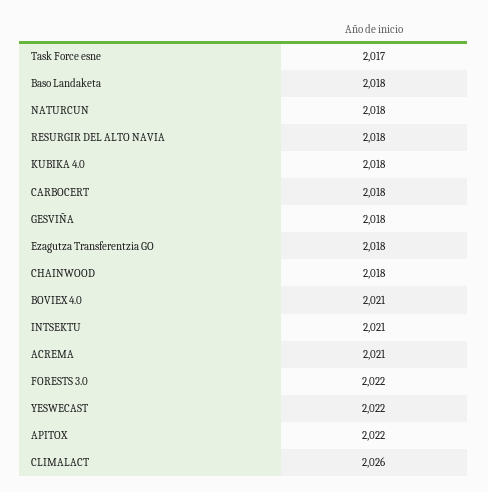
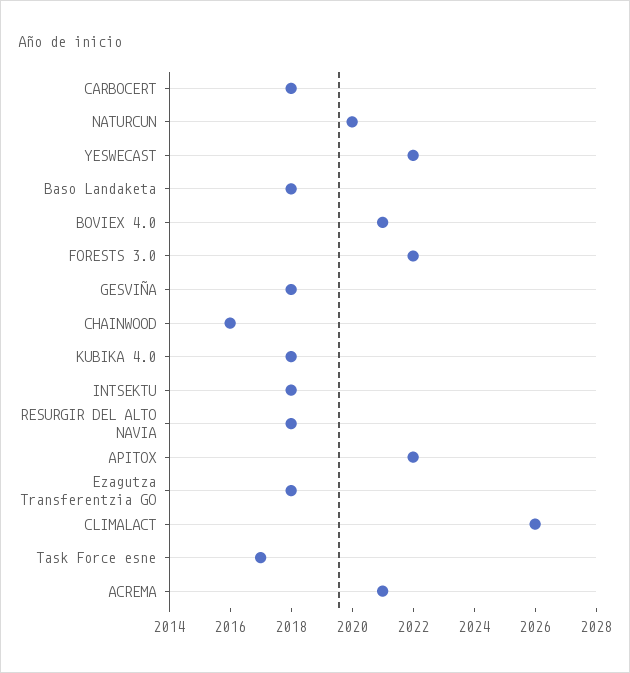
NATURCUN: 2018 -> 2020
CHAINWOOD: 2018 -> 2016
INTSEKTU: 2021 -> 2018

